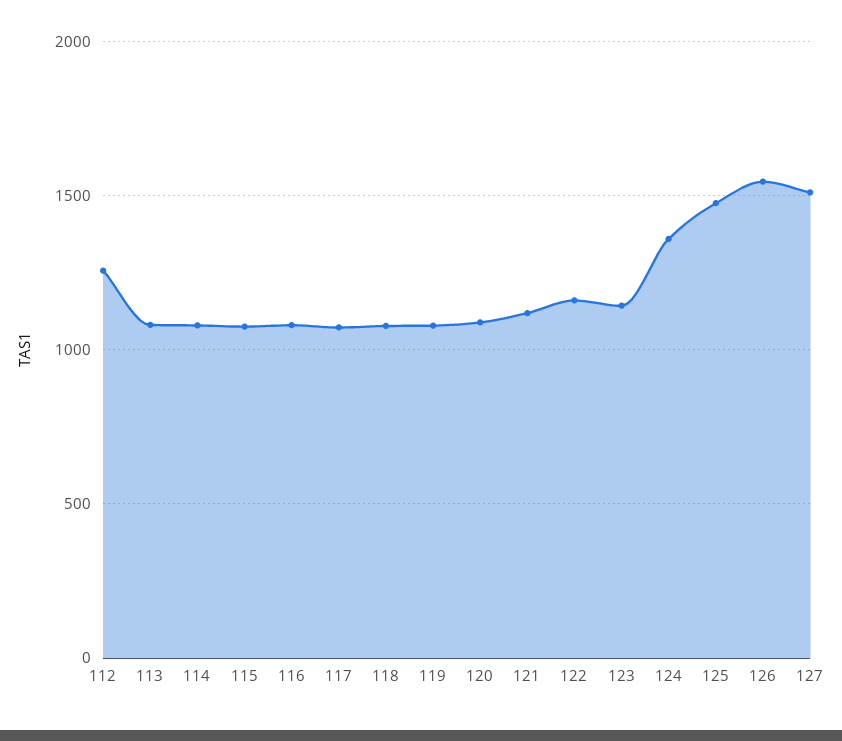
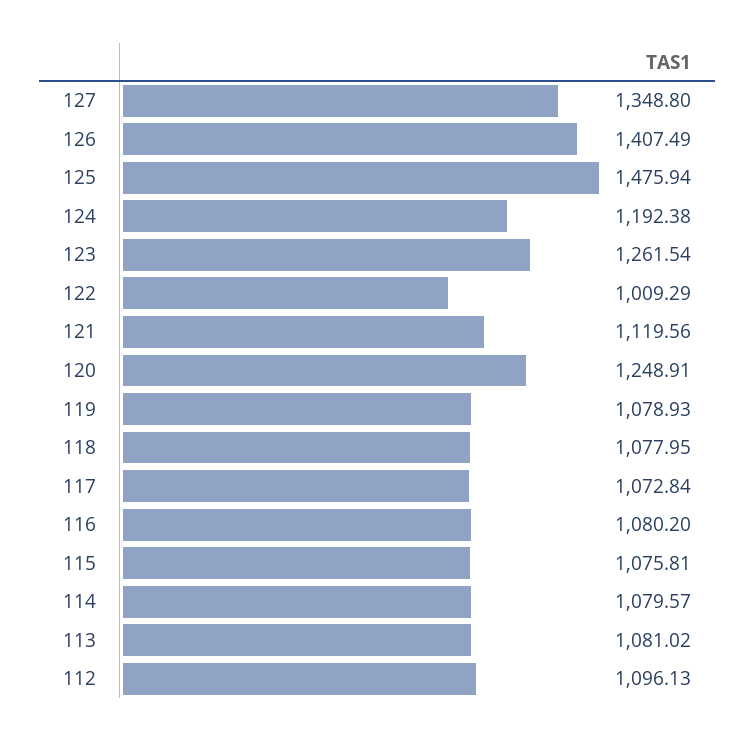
112: 1250 -> 1096.13
120: 1100 -> 1248.91
122: 1150 -> 1009.29
123: 1150 -> 1261.54
124: 1350 -> 1192.38
126: 1550 -> 1407.49
127: 1500 -> 1348.8

